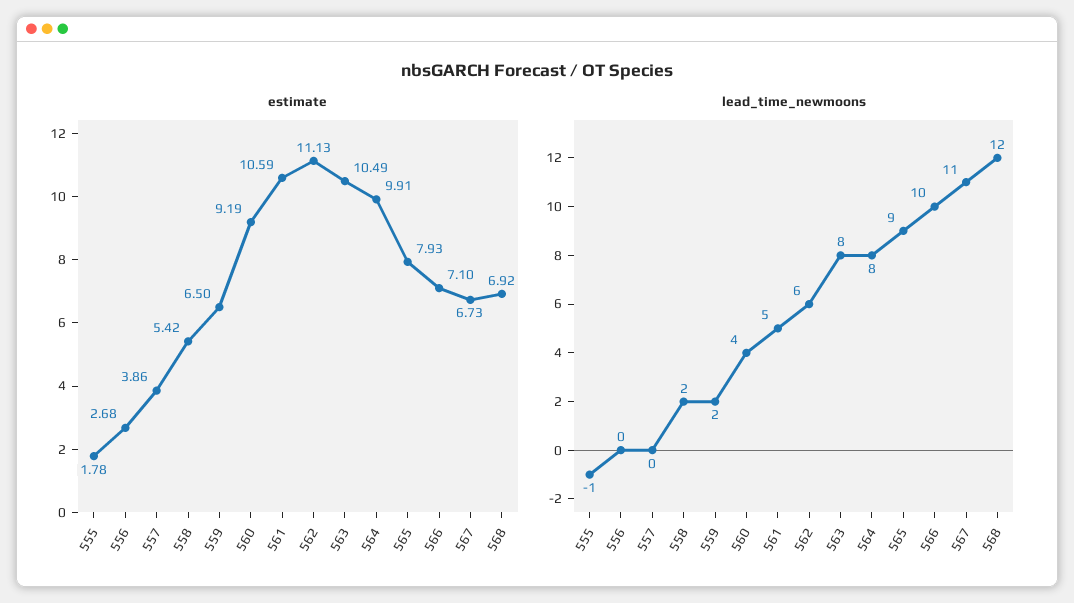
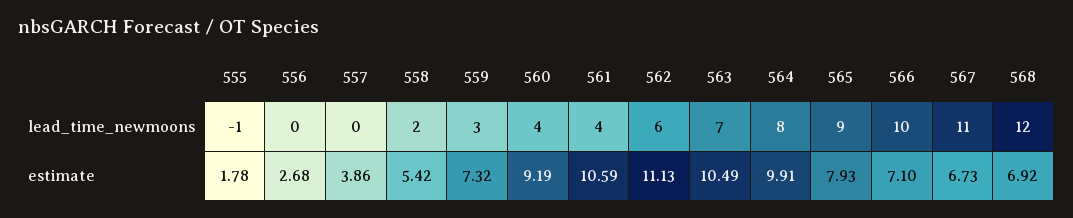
estimate, 559: 6.5 -> 7.32
lead_time_newmoons, 559: 2 -> 3
lead_time_newmoons, 561: 5 -> 4
lead_time_newmoons, 563: 8 -> 7

